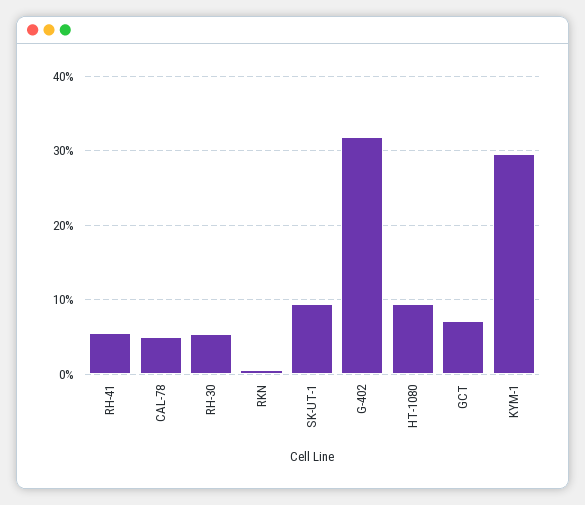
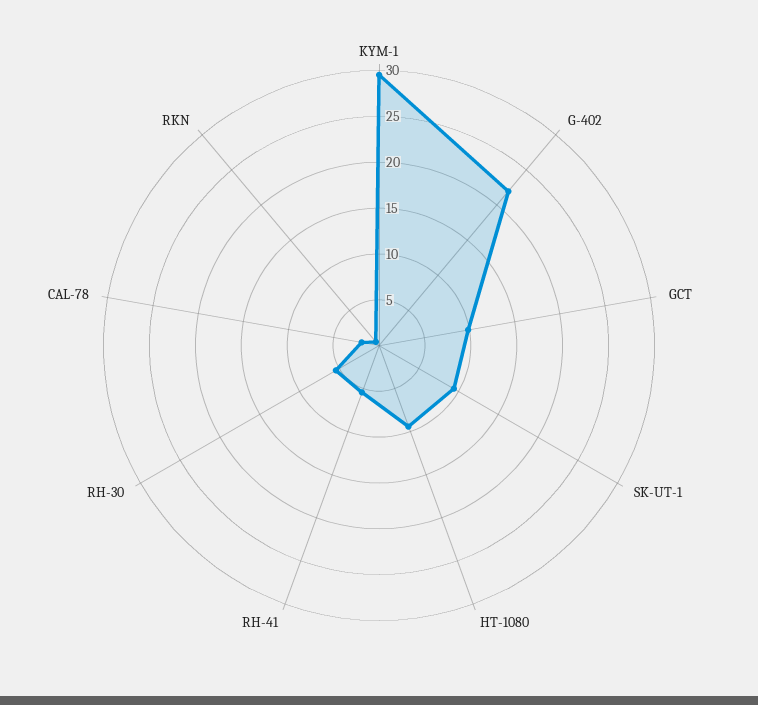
CAL-78: 5 -> 2
G-402: 32 -> 22
GCT: 7 -> 10

